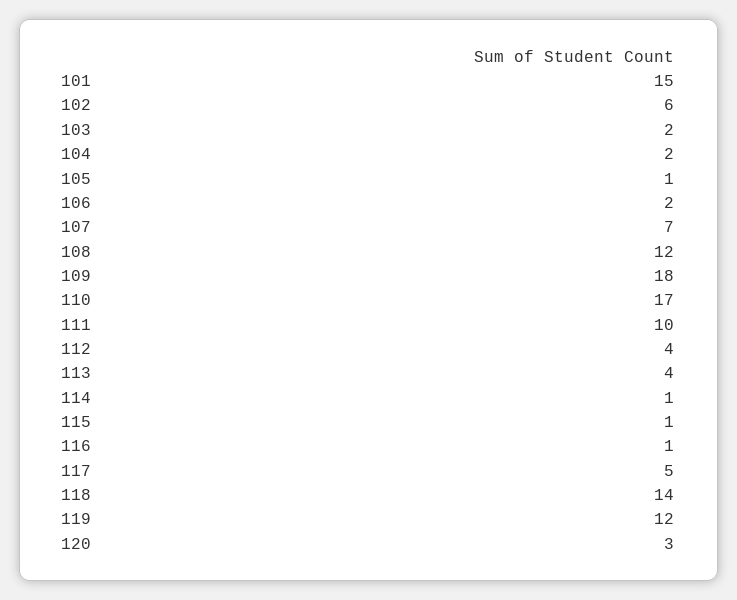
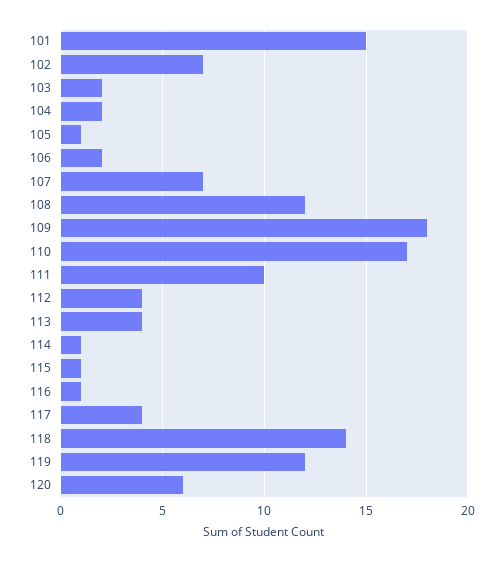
102: 6 -> 7
117: 5 -> 4
120: 3 -> 6

